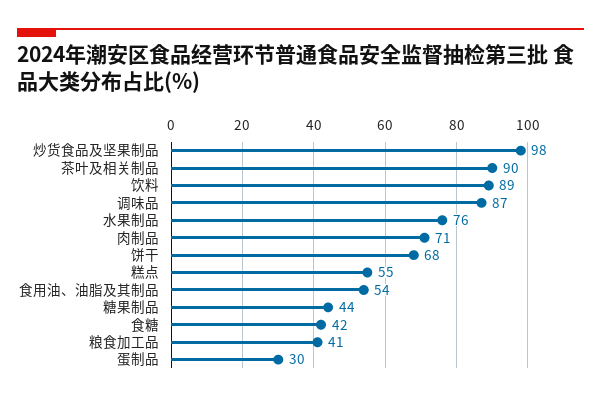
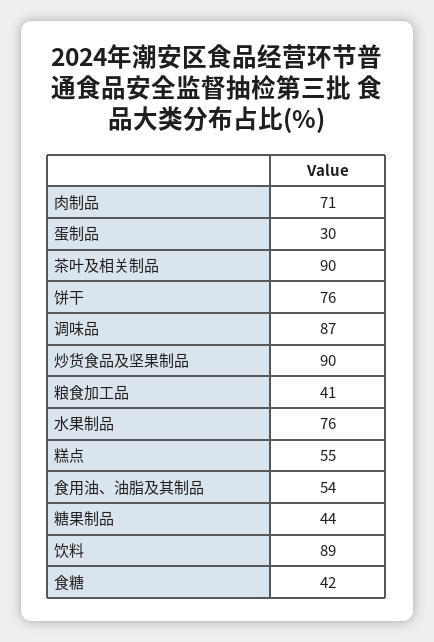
炒货食品及坚果制品: 98 -> 90
饼干: 68 -> 76

